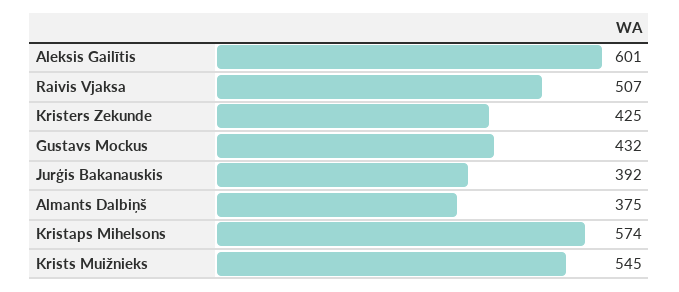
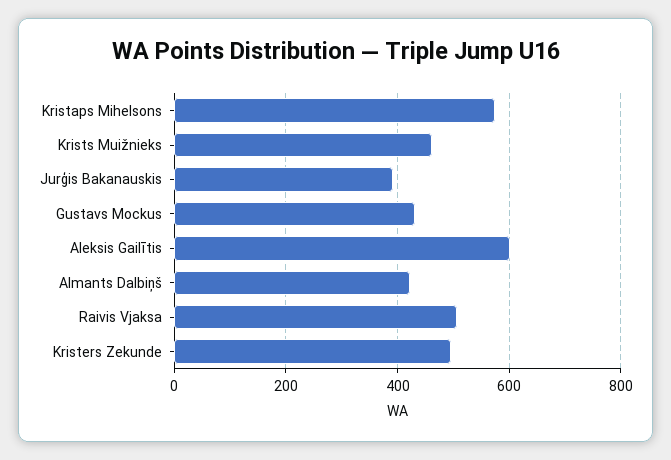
Kristers Zekunde: 425 -> 500
Almants Dalbiņš: 375 -> 420
Krists Muižnieks: 545 -> 460

